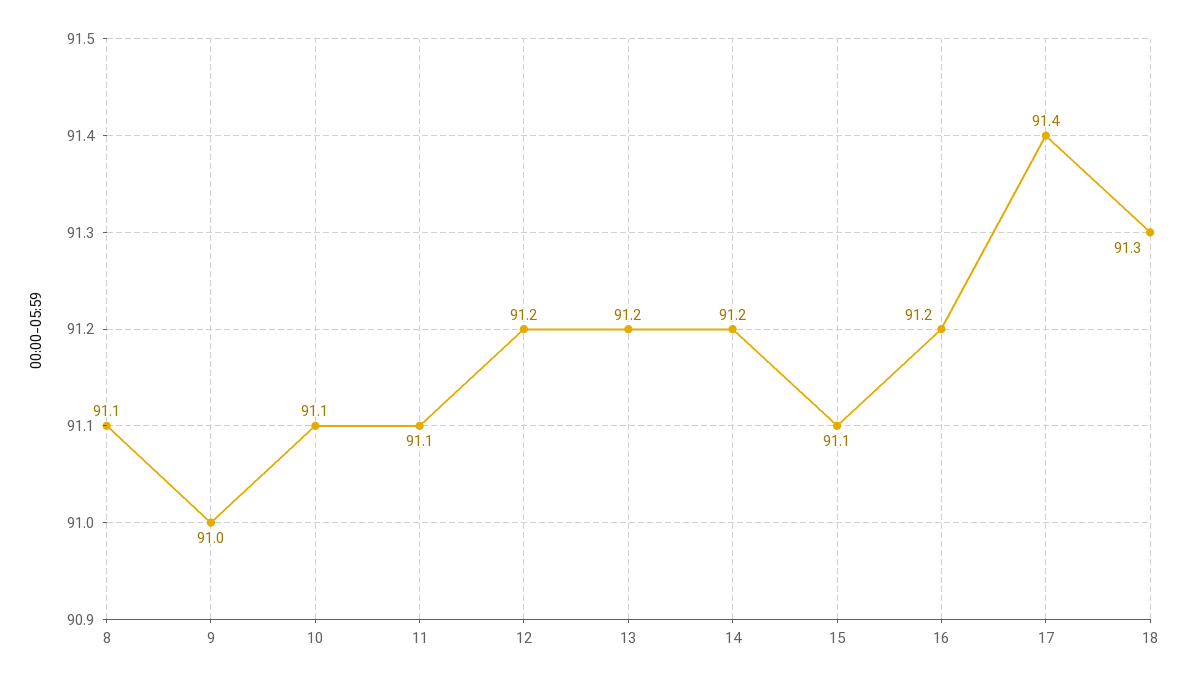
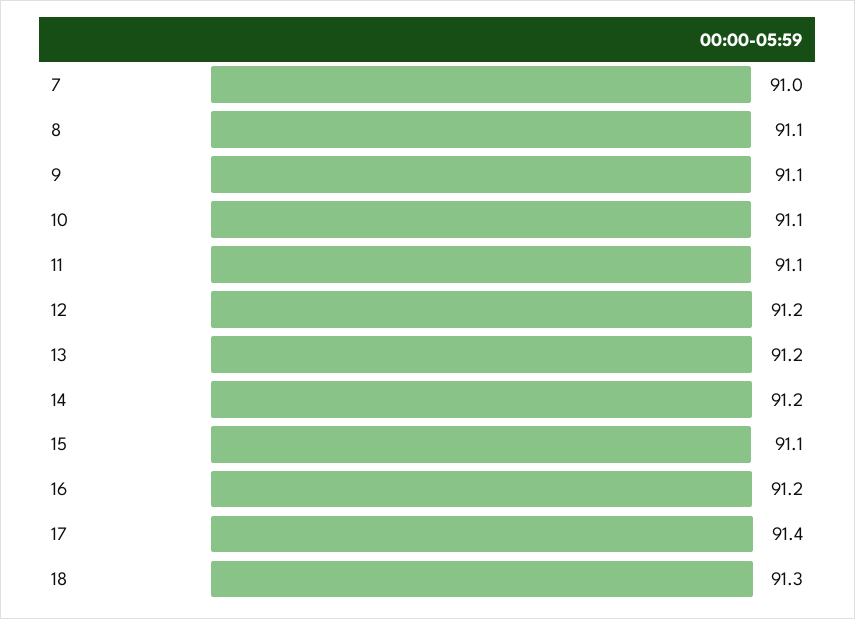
9: 91 -> 91.1
7: none -> 91

